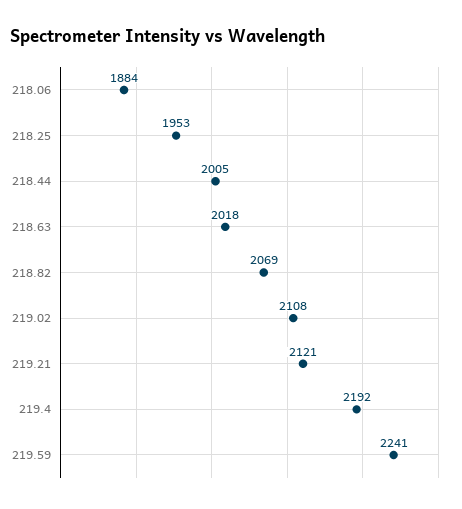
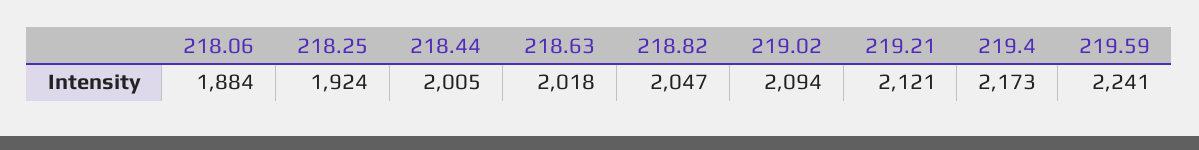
218.25: 1953 -> 1924
218.82: 2069 -> 2047
219.02: 2108 -> 2094
219.4: 2192 -> 2173

